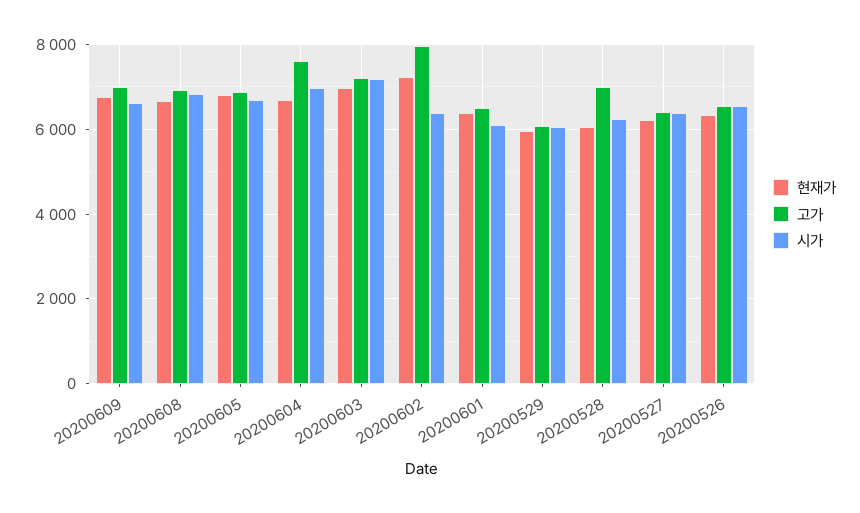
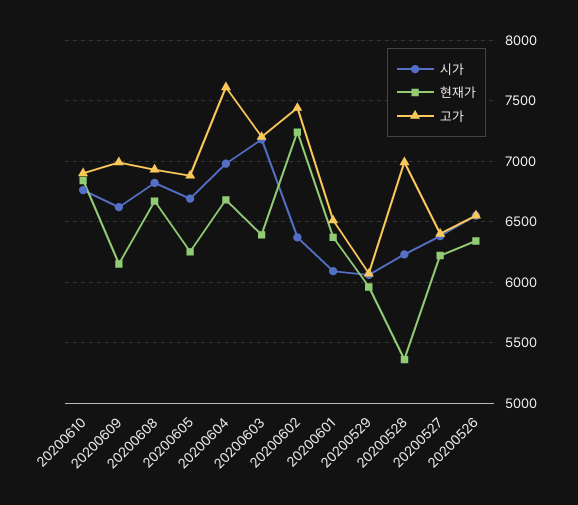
현재가, 20200609: 6800 -> 6150
현재가, 20200605: 6800 -> 6250
현재가, 20200603: 7000 -> 6400
고가, 20200602: 8000 -> 7450
현재가, 20200528: 6000 -> 5350
시가, 20200610: none -> 6750
현재가, 20200610: none -> 6850
고가, 20200610: none -> 6900

